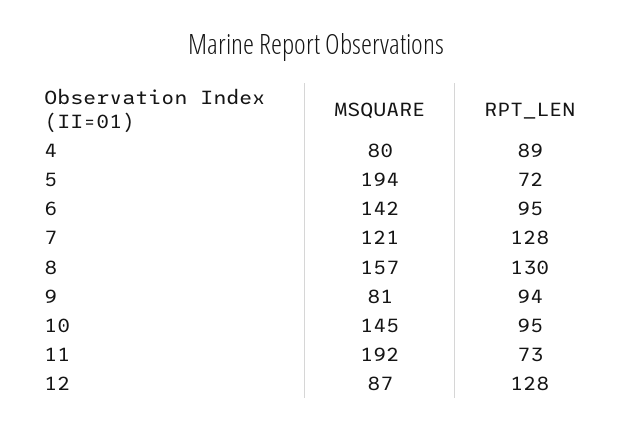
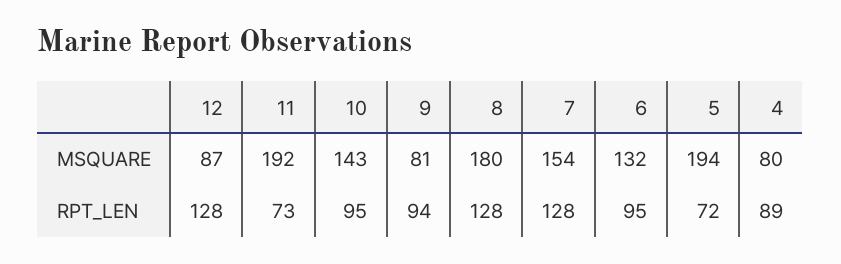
MSQUARE, 6: 142 -> 132
MSQUARE, 7: 121 -> 154
MSQUARE, 8: 157 -> 180
RPT_LEN, 8: 130 -> 128
MSQUARE, 10: 145 -> 143

